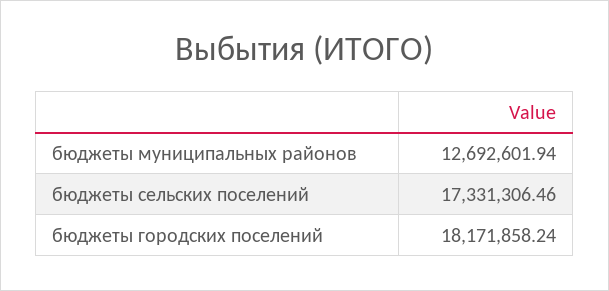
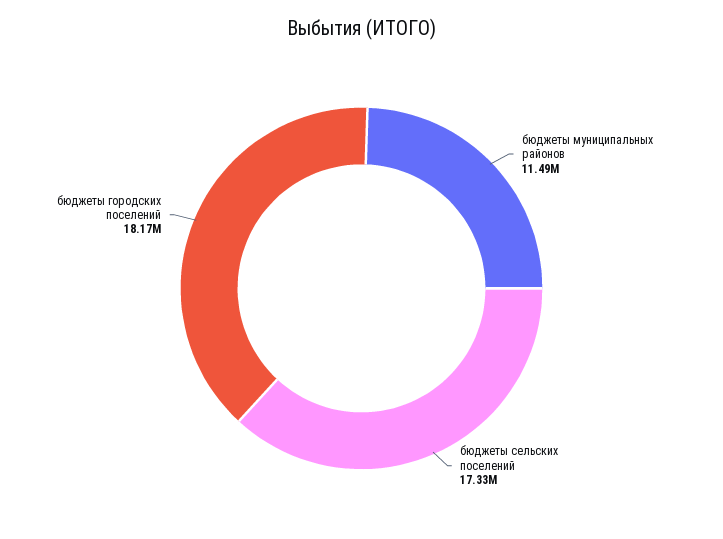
бюджеты муниципальных районов: 12692601.94 -> 11490000

